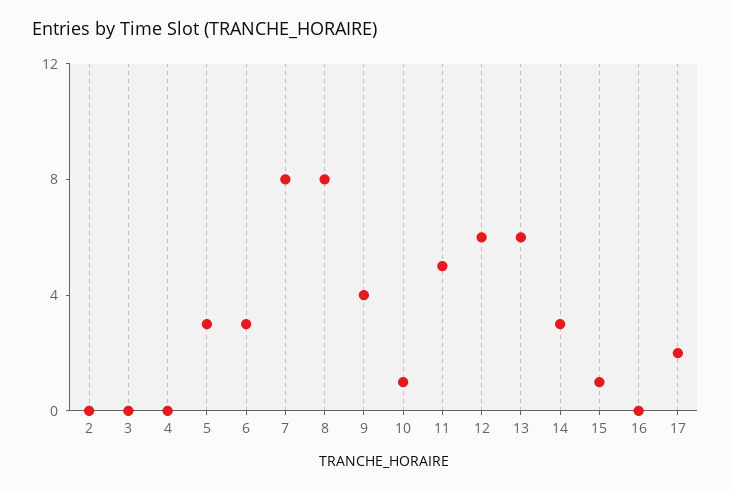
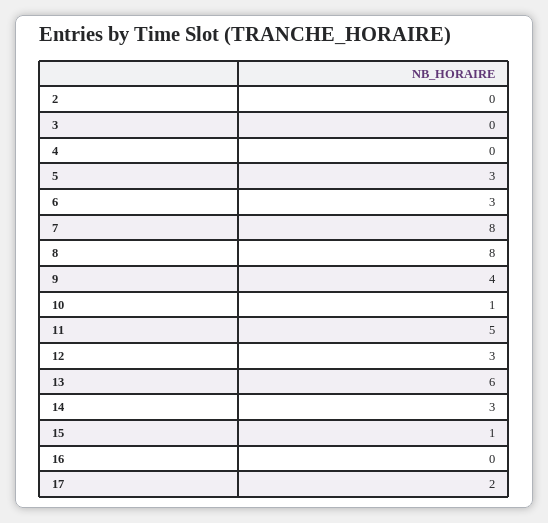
12: 6 -> 3

